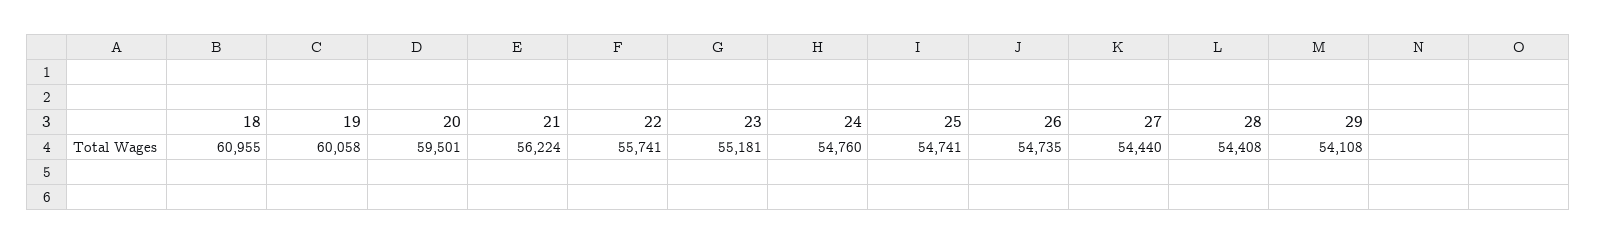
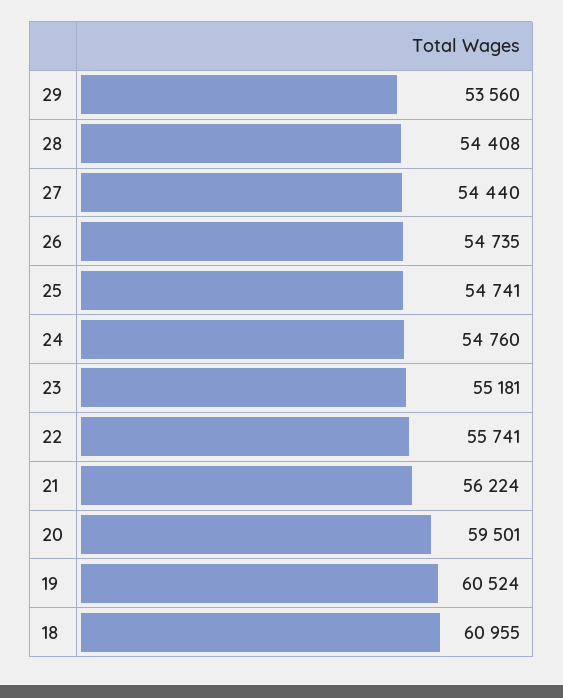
19: 60058 -> 60524
29: 54108 -> 53560

